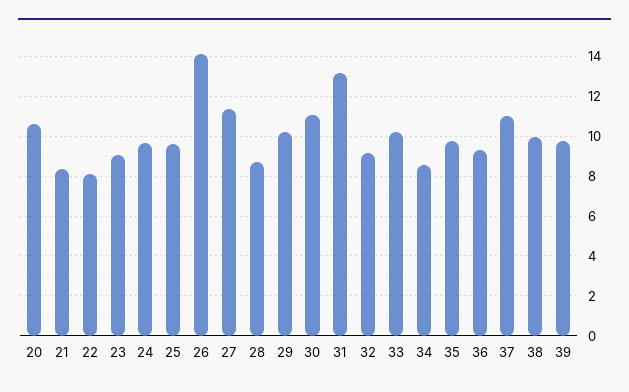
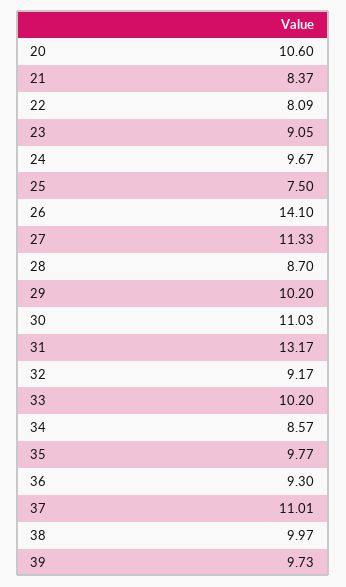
25: 9.5 -> 7.5

